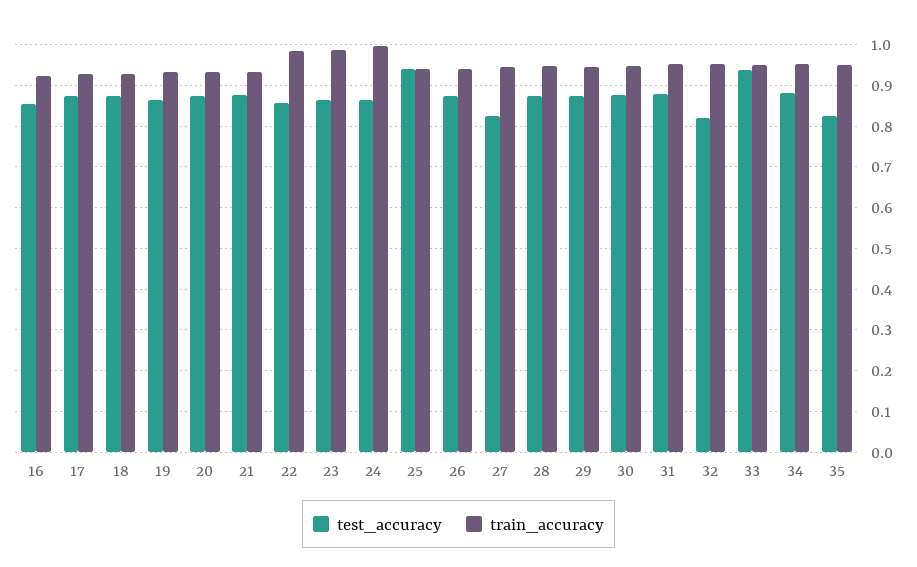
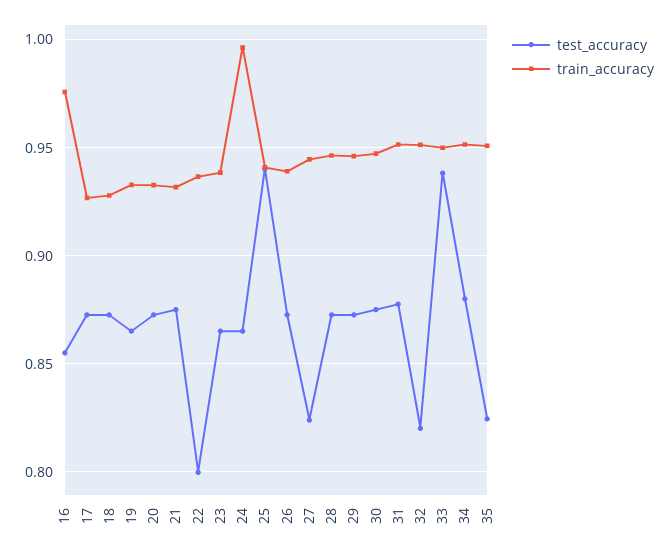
train_accuracy, 16: 0.92 -> 0.975
test_accuracy, 22: 0.86 -> 0.8
train_accuracy, 22: 0.98 -> 0.935
train_accuracy, 23: 0.98 -> 0.94

